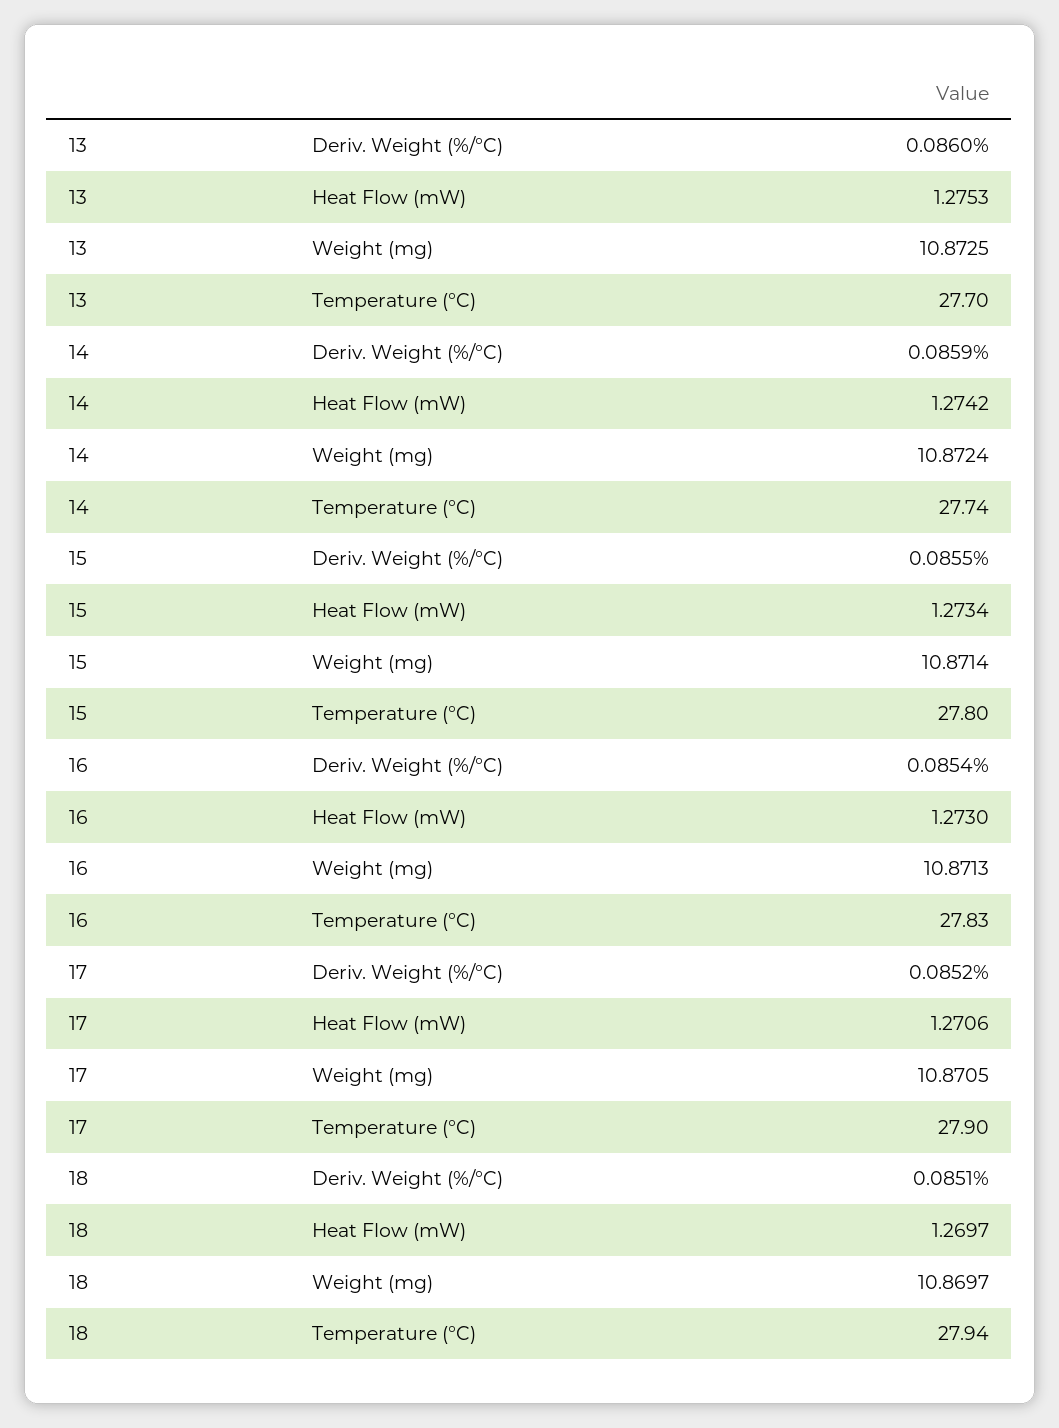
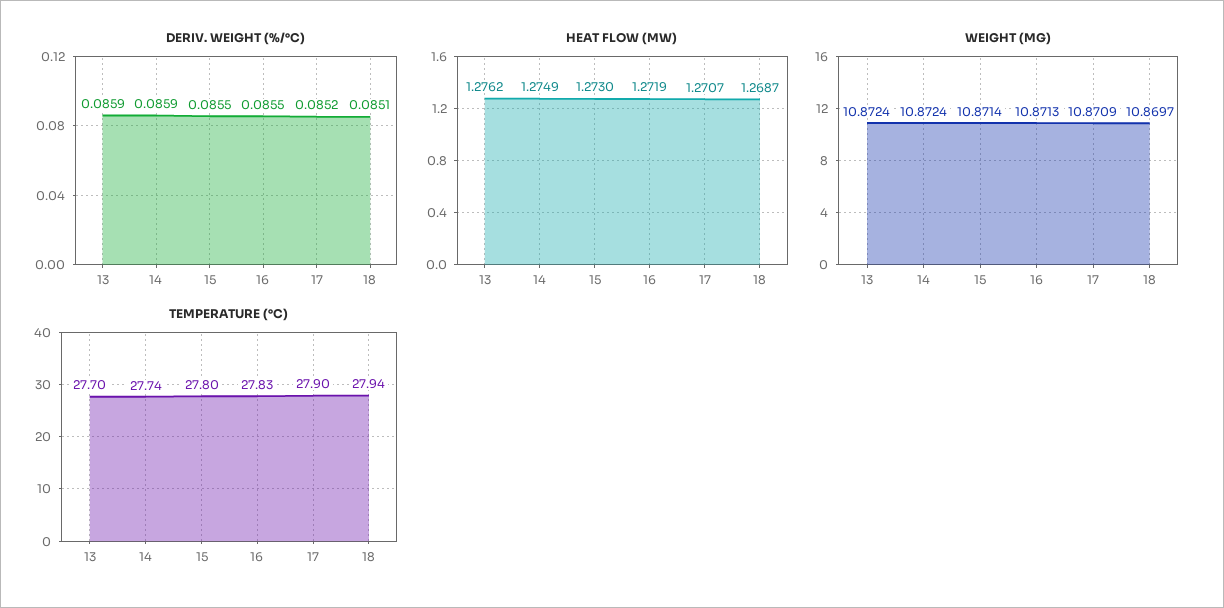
Deriv. Weight (%/°C), 13: 0.086 -> 0.0859
Heat Flow (mW), 13: 1.2753 -> 1.2762
Weight (mg), 13: 10.8725 -> 10.8724
Heat Flow (mW), 14: 1.2742 -> 1.2749
Heat Flow (mW), 15: 1.2734 -> 1.273
Deriv. Weight (%/°C), 16: 0.0854 -> 0.0855
Heat Flow (mW), 16: 1.273 -> 1.2719
Heat Flow (mW), 17: 1.2706 -> 1.2707
Weight (mg), 17: 10.8705 -> 10.8709
Heat Flow (mW), 18: 1.2697 -> 1.2687

